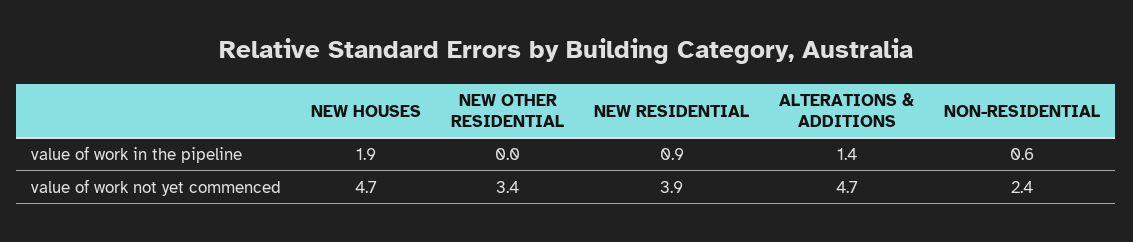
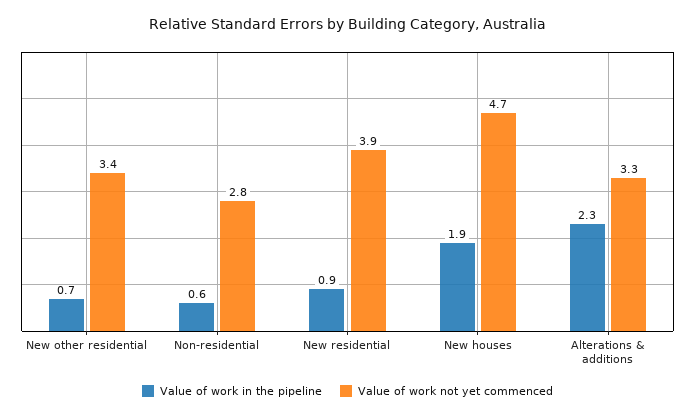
value of work in the pipeline, NEW OTHER RESIDENTIAL: 0 -> 0.7
value of work in the pipeline, ALTERATIONS & ADDITIONS: 1.4 -> 2.3
value of work not yet commenced, ALTERATIONS & ADDITIONS: 4.7 -> 3.3
value of work not yet commenced, NON-RESIDENTIAL: 2.4 -> 2.8

